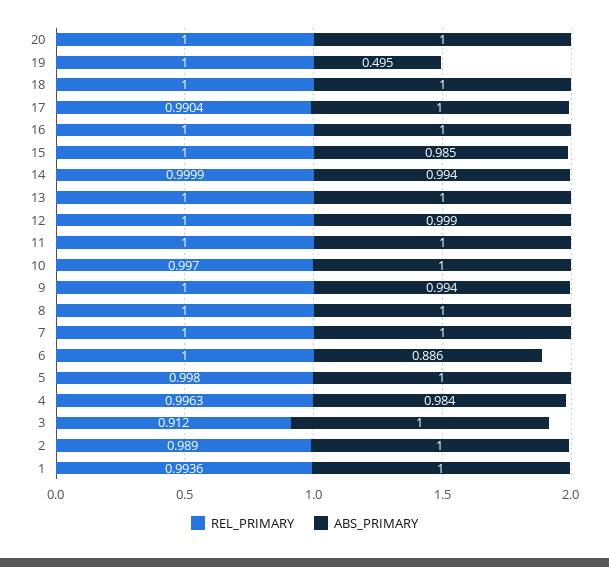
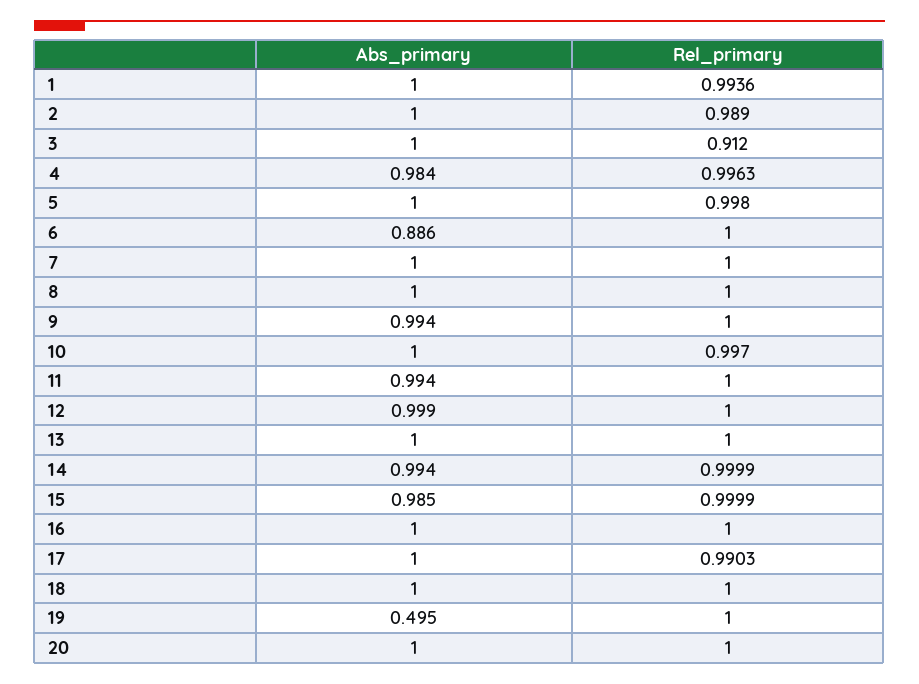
REL_PRIMARY, 17: 0.9904 -> 0.9903
REL_PRIMARY, 15: 1 -> 0.9999
ABS_PRIMARY, 11: 1 -> 0.994

